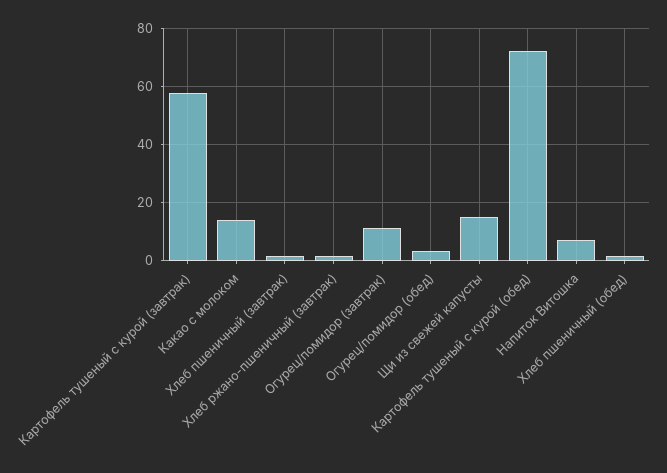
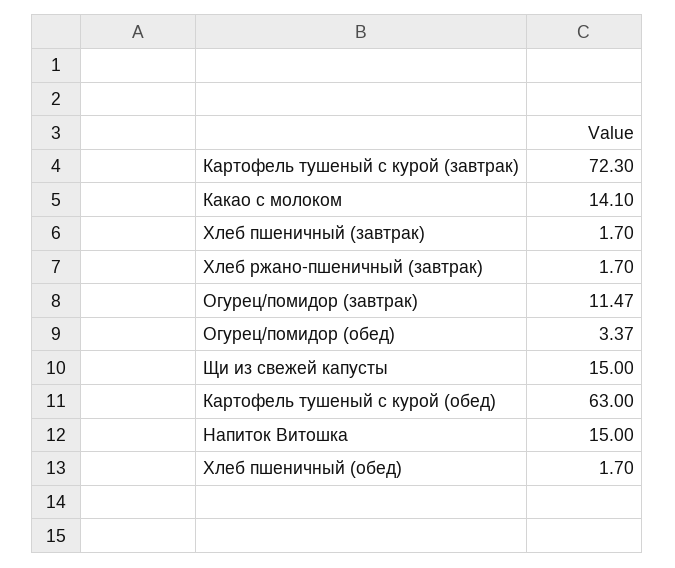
Картофель тушеный с курой (завтрак): 57.5 -> 72.3
Картофель тушеный с курой (обед): 72.5 -> 63
Напиток Витошка: 7.5 -> 15

